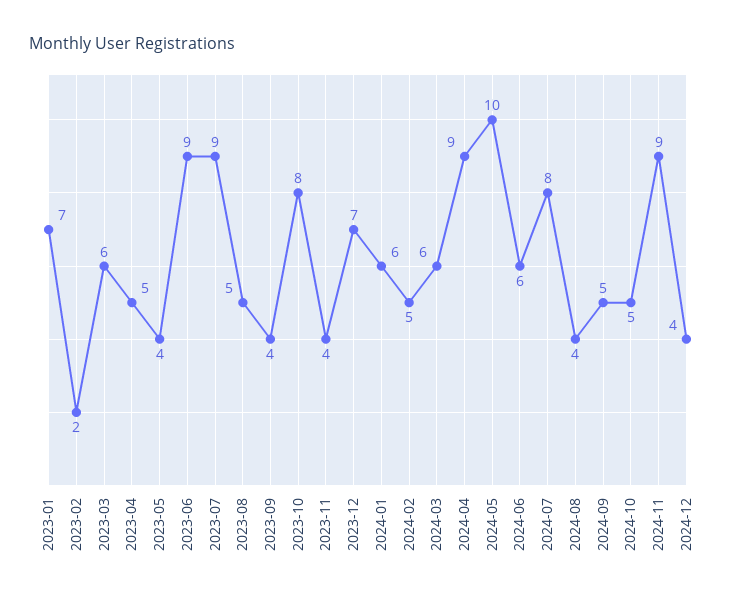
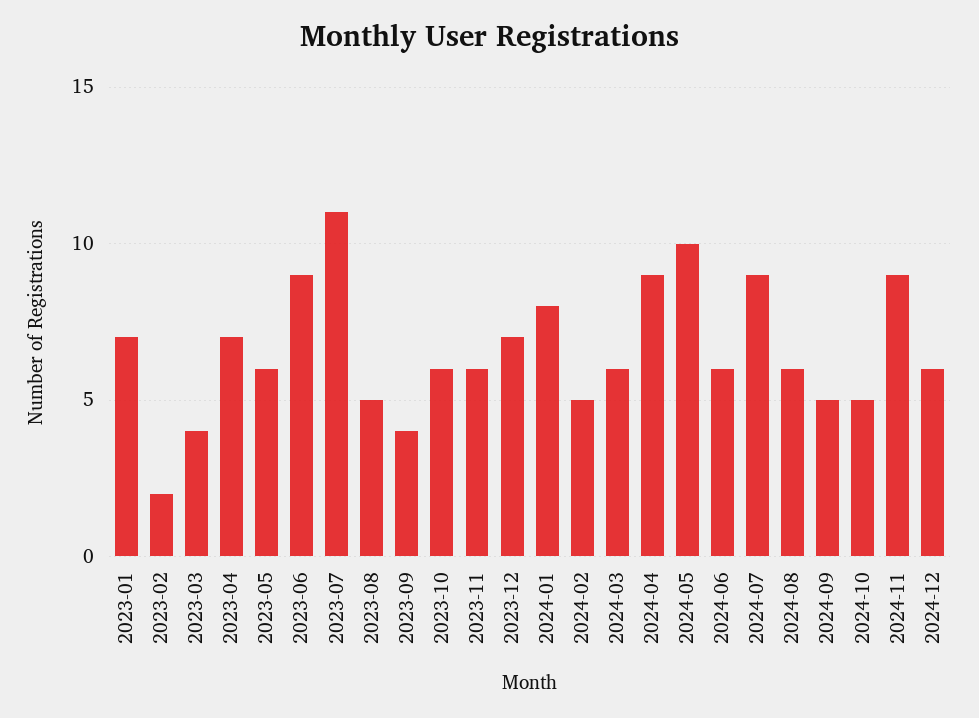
2023-03: 6 -> 4
2023-04: 5 -> 7
2023-05: 4 -> 6
2023-07: 9 -> 11
2023-10: 8 -> 6
2023-11: 4 -> 6
2024-01: 6 -> 8
2024-07: 8 -> 9
2024-08: 4 -> 6
2024-12: 4 -> 6

